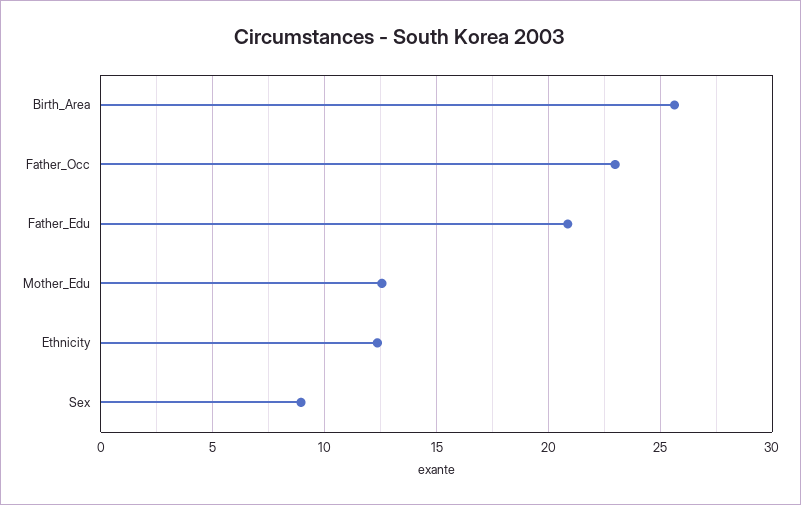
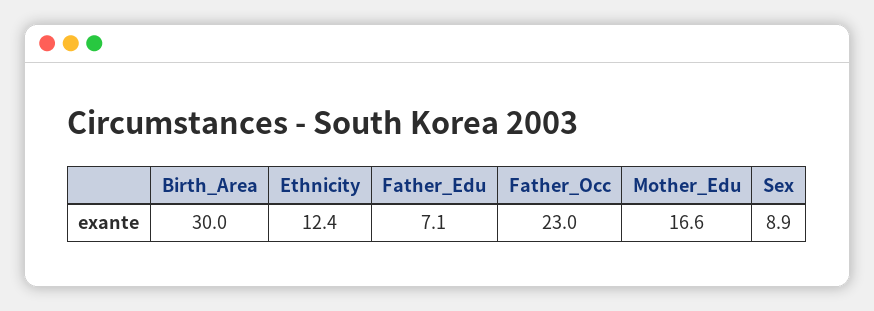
Birth_Area: 25.5 -> 30
Father_Edu: 21 -> 7.1
Mother_Edu: 12.5 -> 16.6

